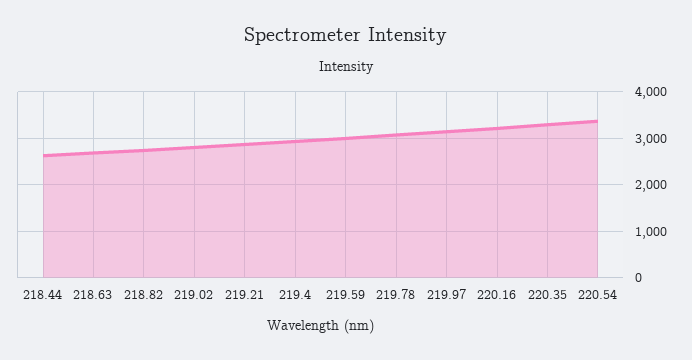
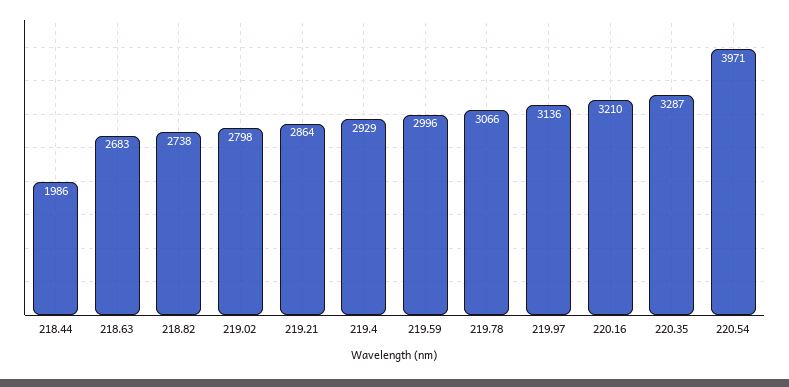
218.44: 2600 -> 1986
220.54: 3400 -> 3971

